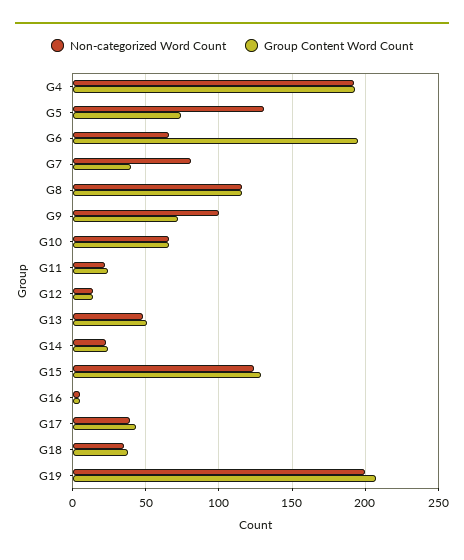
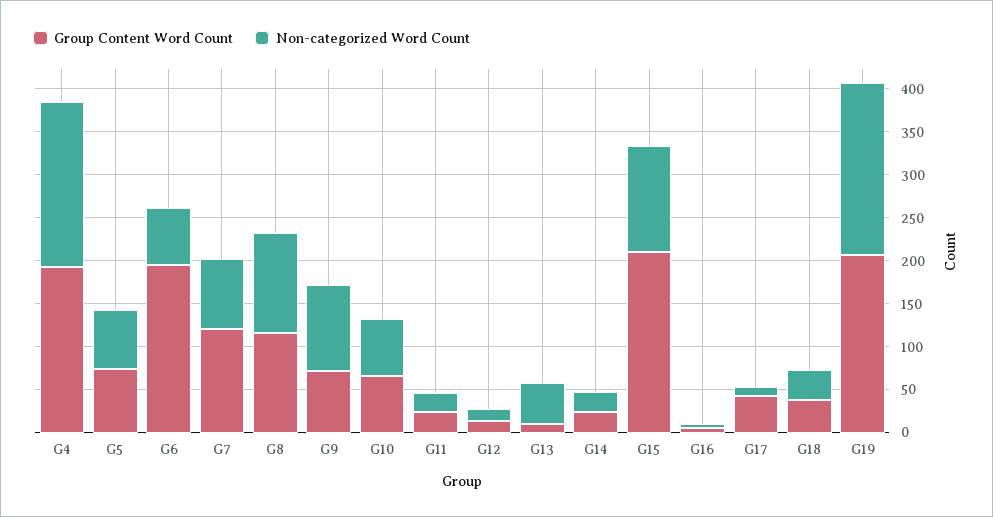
Non-categorized Word Count, G5: 130 -> 70
Group Content Word Count, G7: 40 -> 120
Group Content Word Count, G13: 50 -> 10
Group Content Word Count, G15: 130 -> 210
Non-categorized Word Count, G17: 40 -> 10

